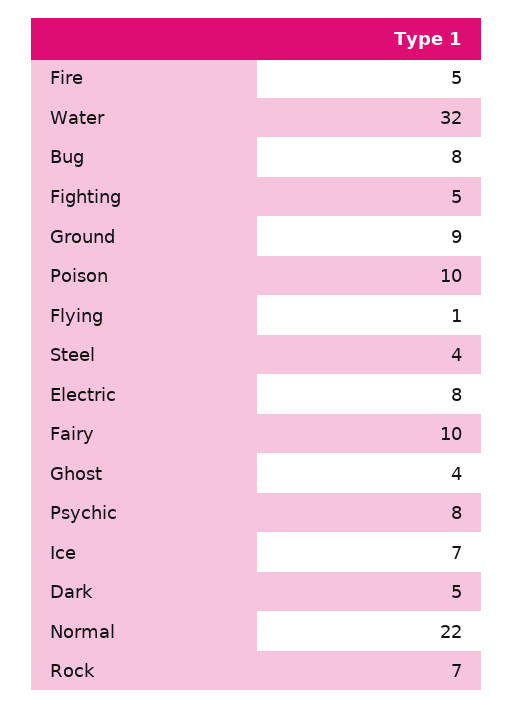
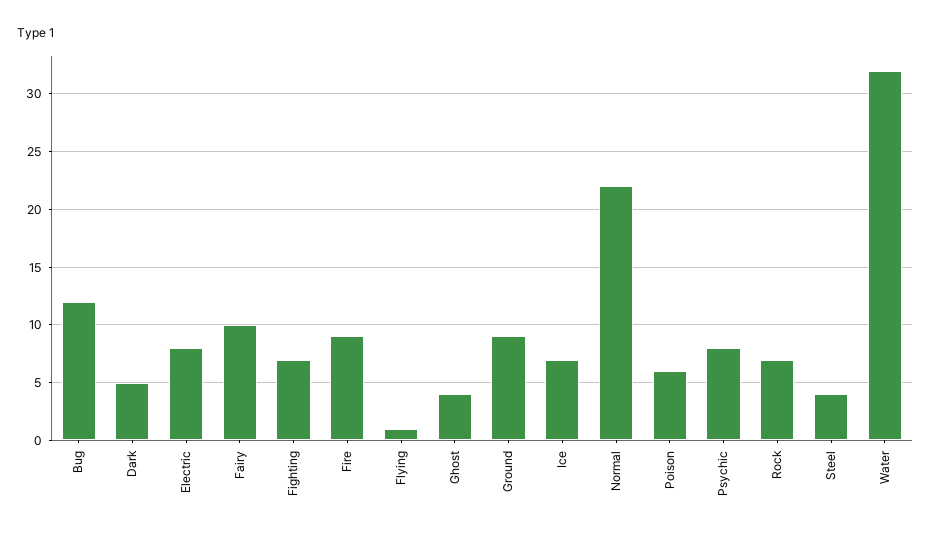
Fire: 5 -> 9
Bug: 8 -> 12
Fighting: 5 -> 7
Poison: 10 -> 6

